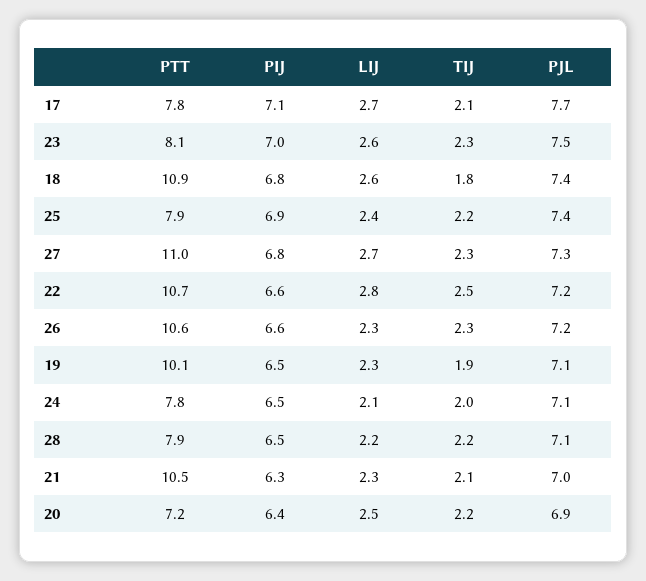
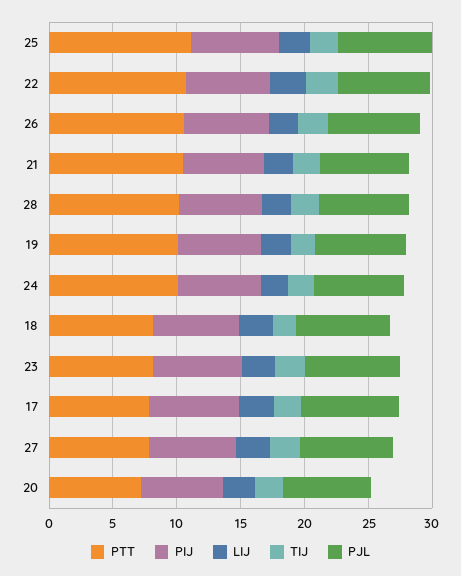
PTT, 18: 10.9 -> 8
PTT, 25: 7.9 -> 11
PTT, 27: 11 -> 8
PTT, 24: 7.8 -> 10
PTT, 28: 7.9 -> 10

